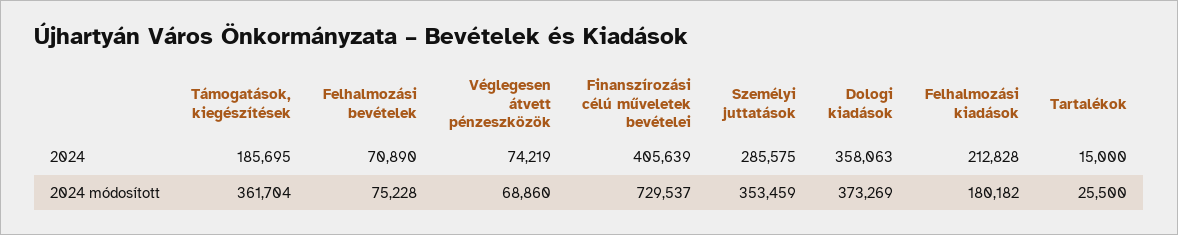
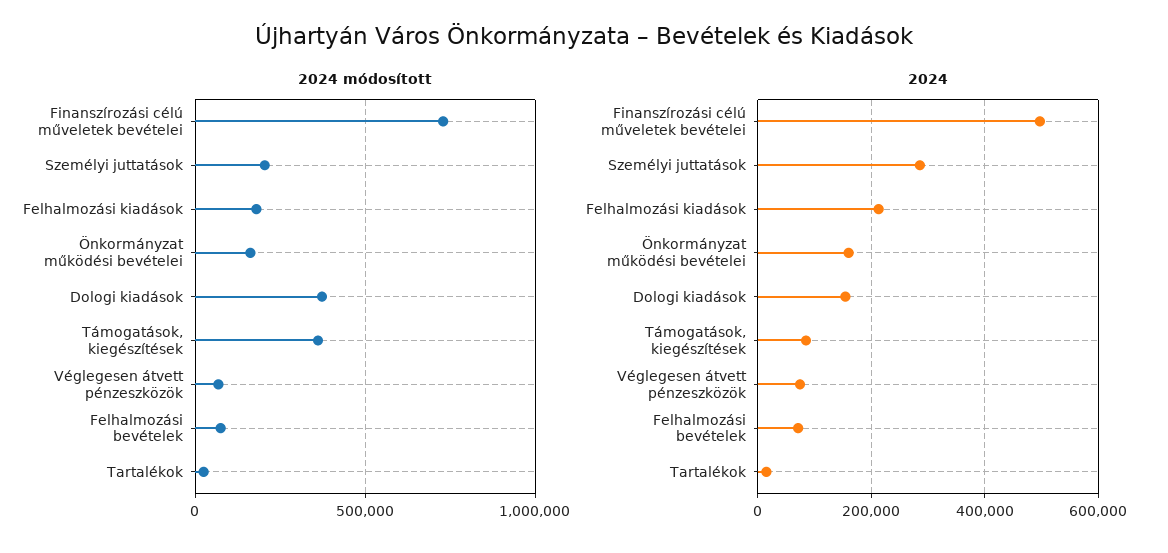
2024, Támogatások, kiegészítések: 185695 -> 80000
2024, Finanszírozási célú műveletek bevételei: 405639 -> 500000
2024, Dologi kiadások: 358063 -> 160000
2024 módosított, Személyi juttatások: 353459 -> 200000
2024 módosított, Önkormányzat működési bevételei: none -> 150000
2024, Önkormányzat működési bevételei: none -> 160000

